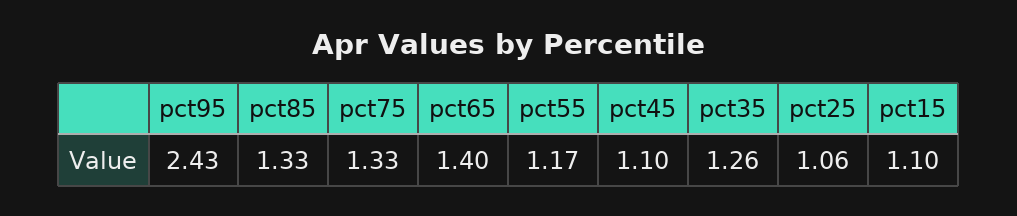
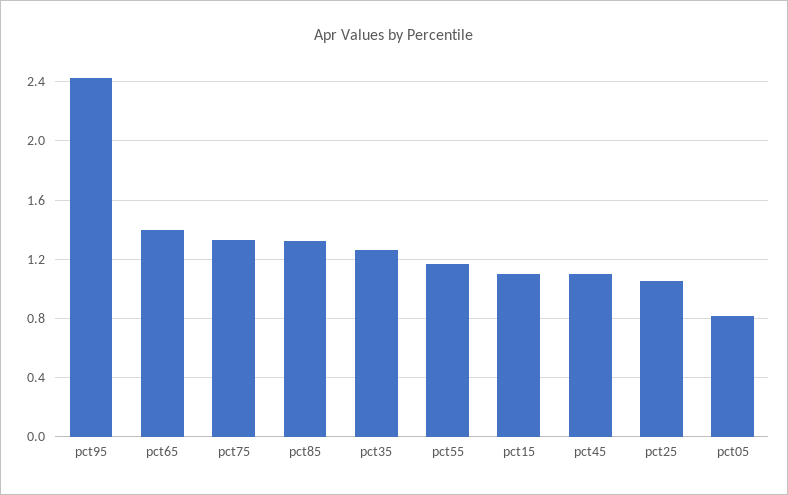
pct05: none -> 0.8

